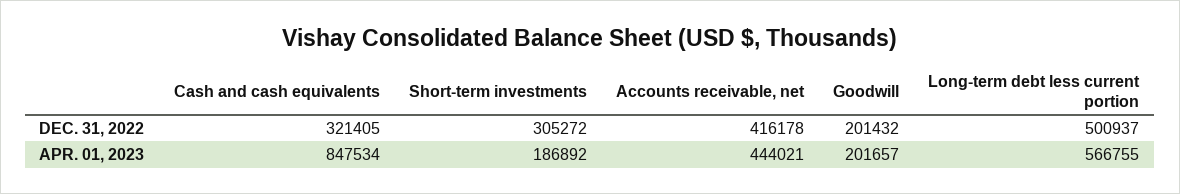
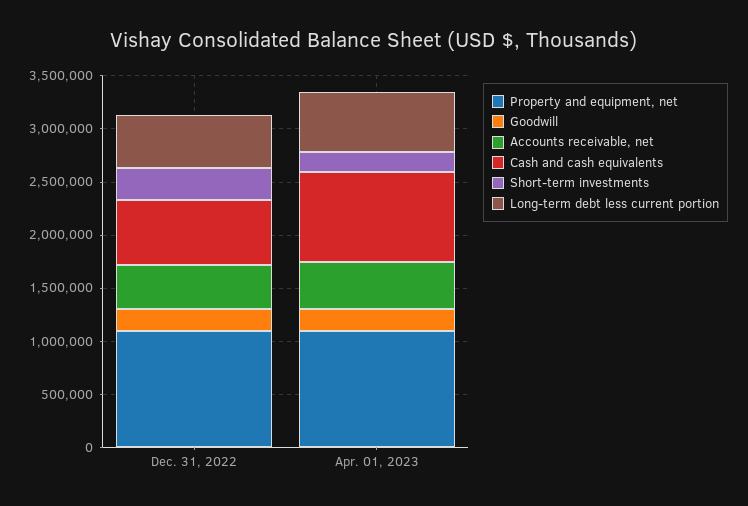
Cash and cash equivalents, DEC. 31, 2022: 321405 -> 600000
Property and equipment, net, DEC. 31, 2022: none -> 1100000
Property and equipment, net, APR. 01, 2023: none -> 1100000

